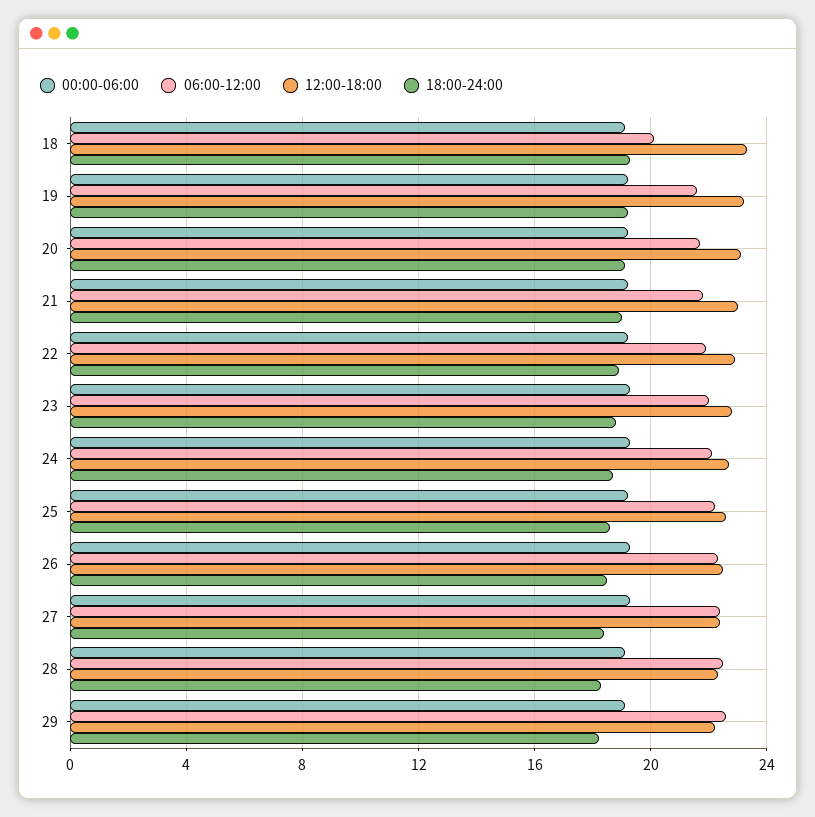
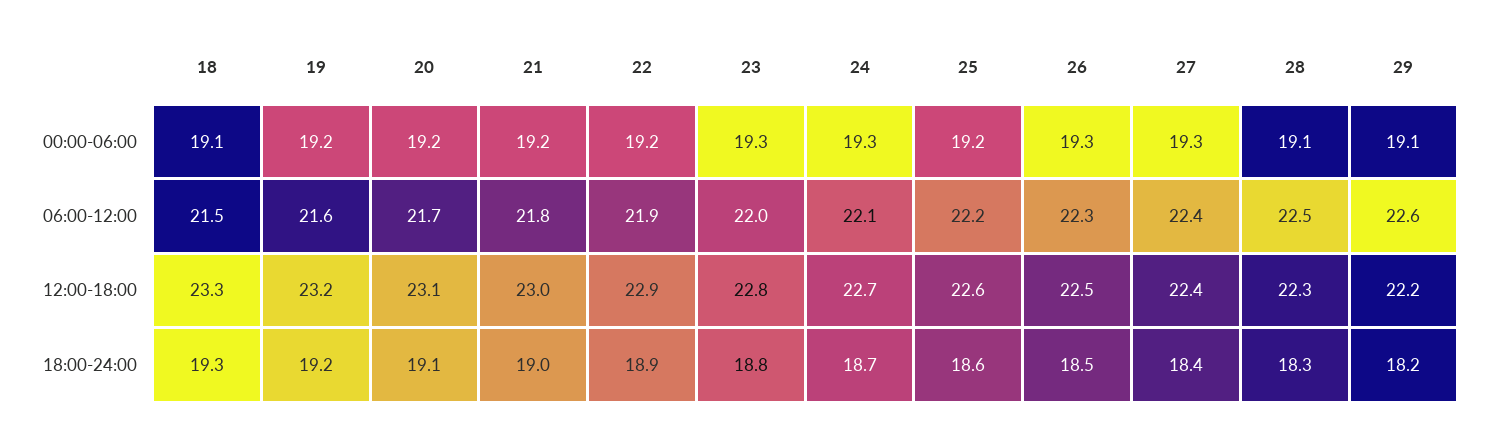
06:00-12:00, 18: 20 -> 21.5

